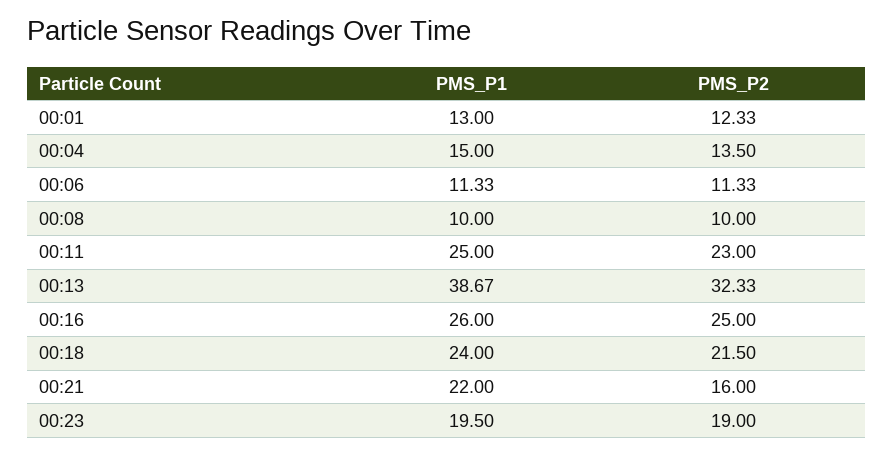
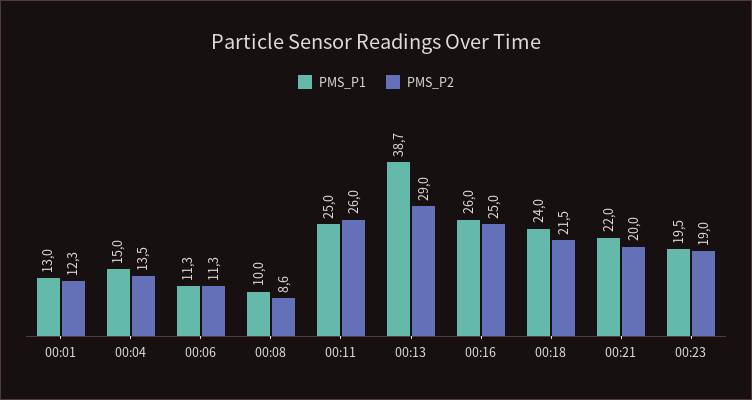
PMS_P2, 00:08: 10 -> 8.6
PMS_P2, 00:11: 23 -> 26
PMS_P2, 00:13: 32.33 -> 29
PMS_P2, 00:21: 16 -> 20

